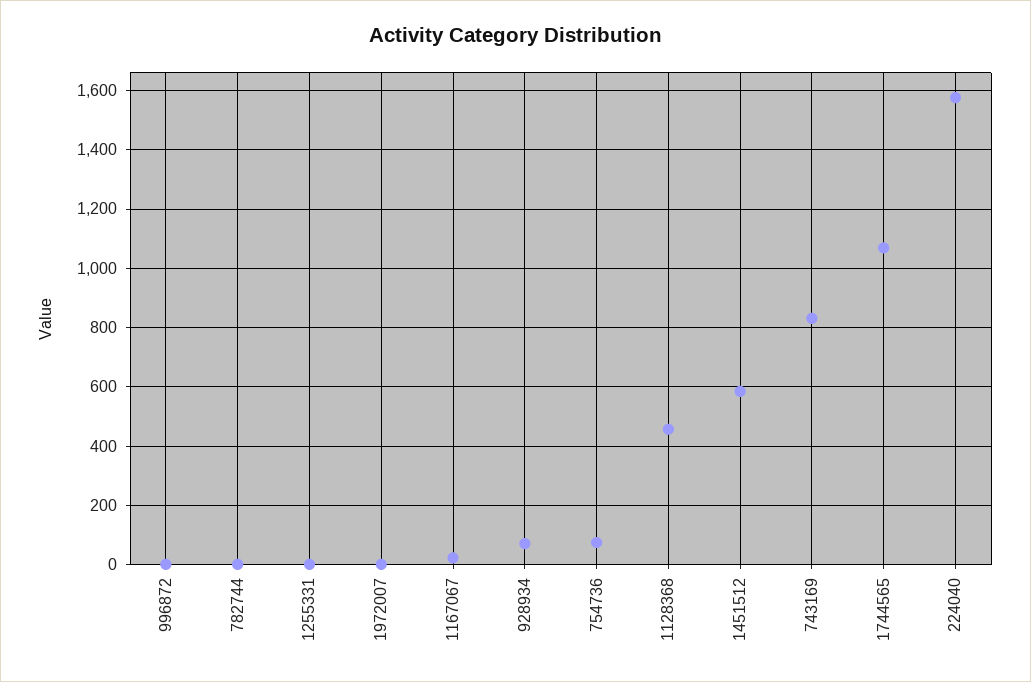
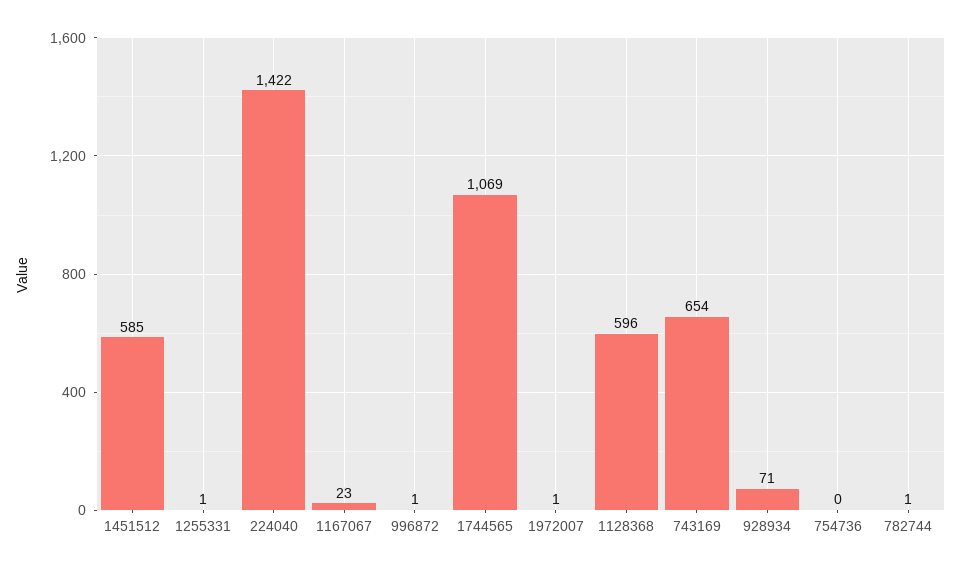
754736: 75 -> 0
1128368: 450 -> 596
743169: 825 -> 654
224040: 1575 -> 1422

